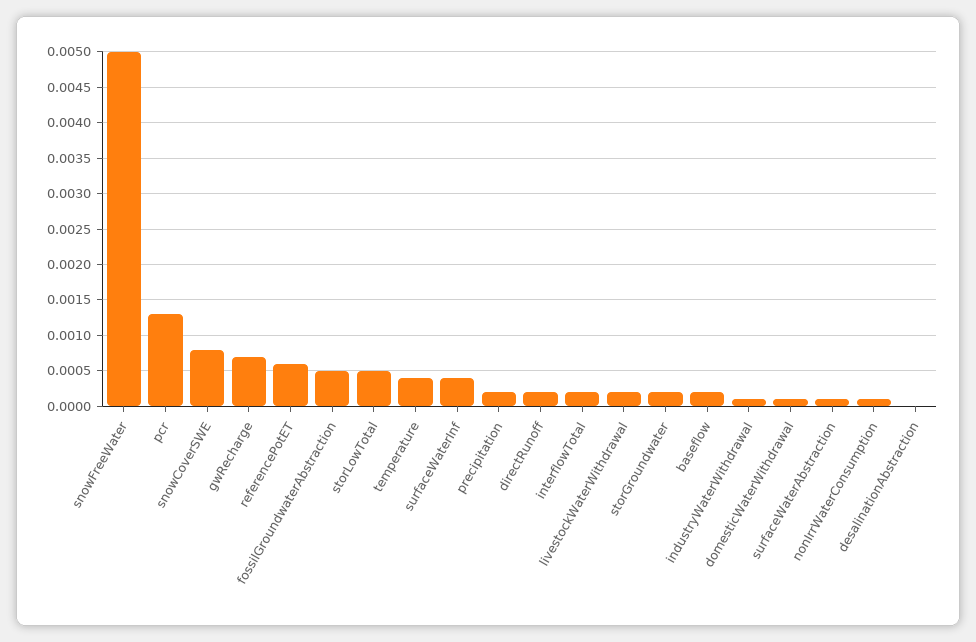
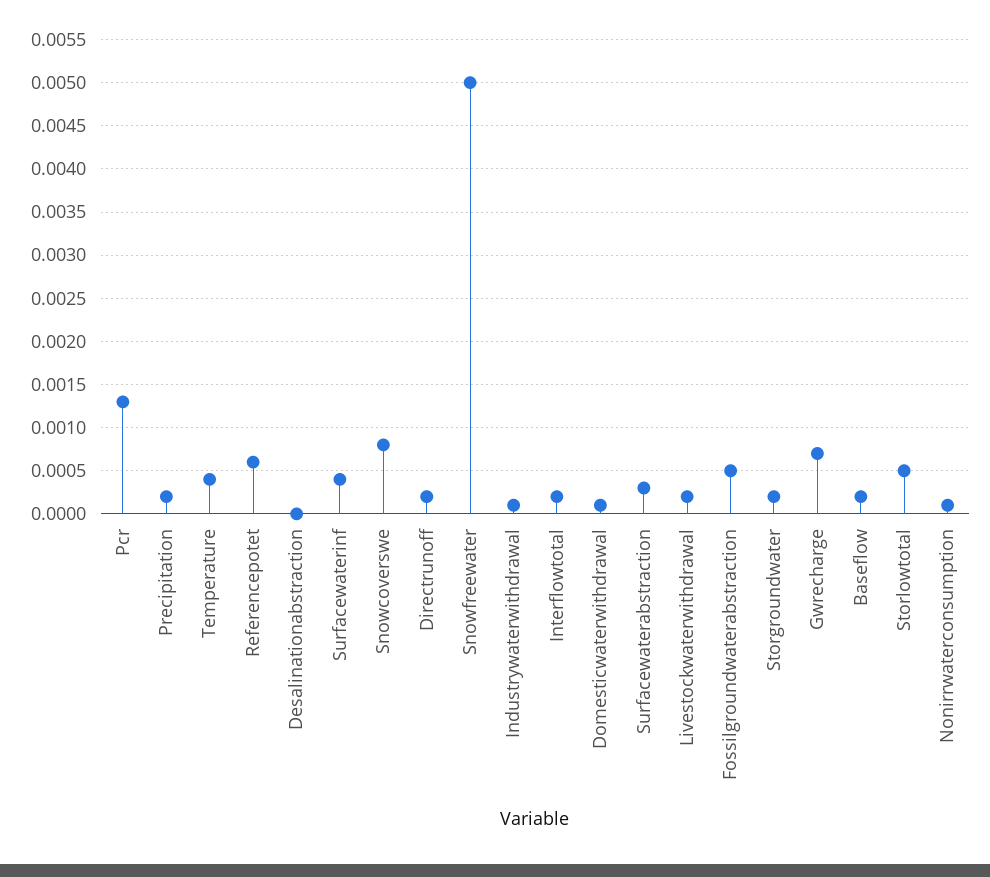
surfaceWaterAbstraction: 0.0001 -> 0.0003

